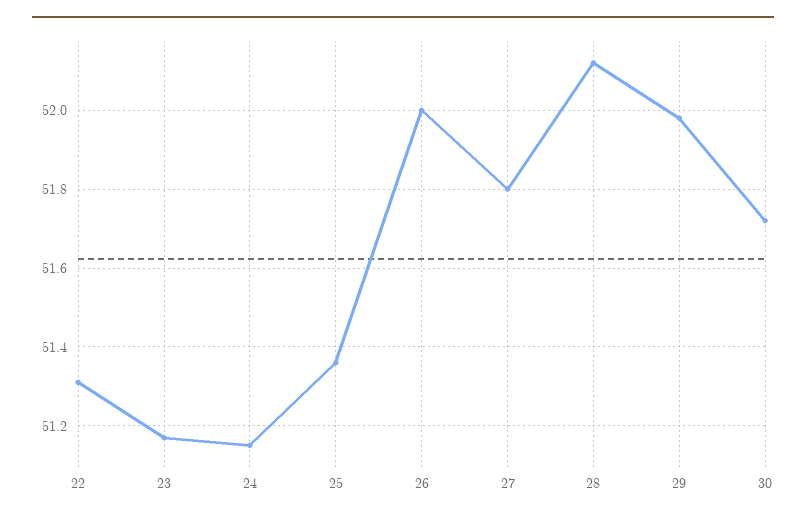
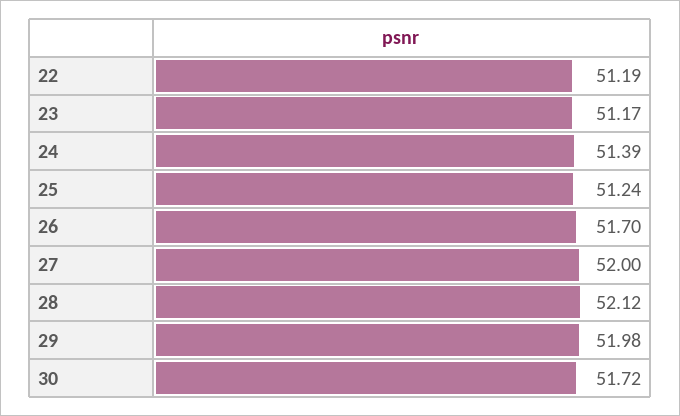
22: 51.3 -> 51.19
24: 51.15 -> 51.39
25: 51.35 -> 51.24
26: 52 -> 51.7
27: 51.8 -> 52

